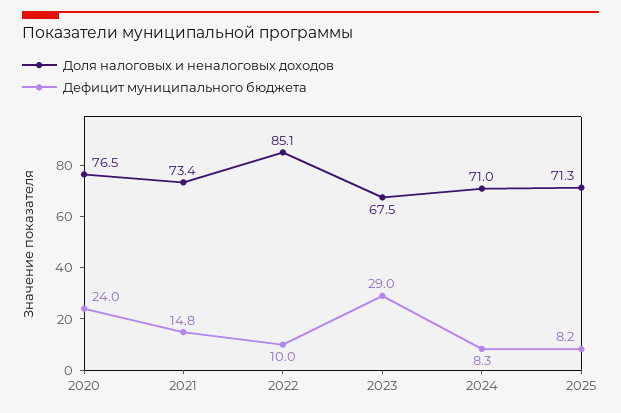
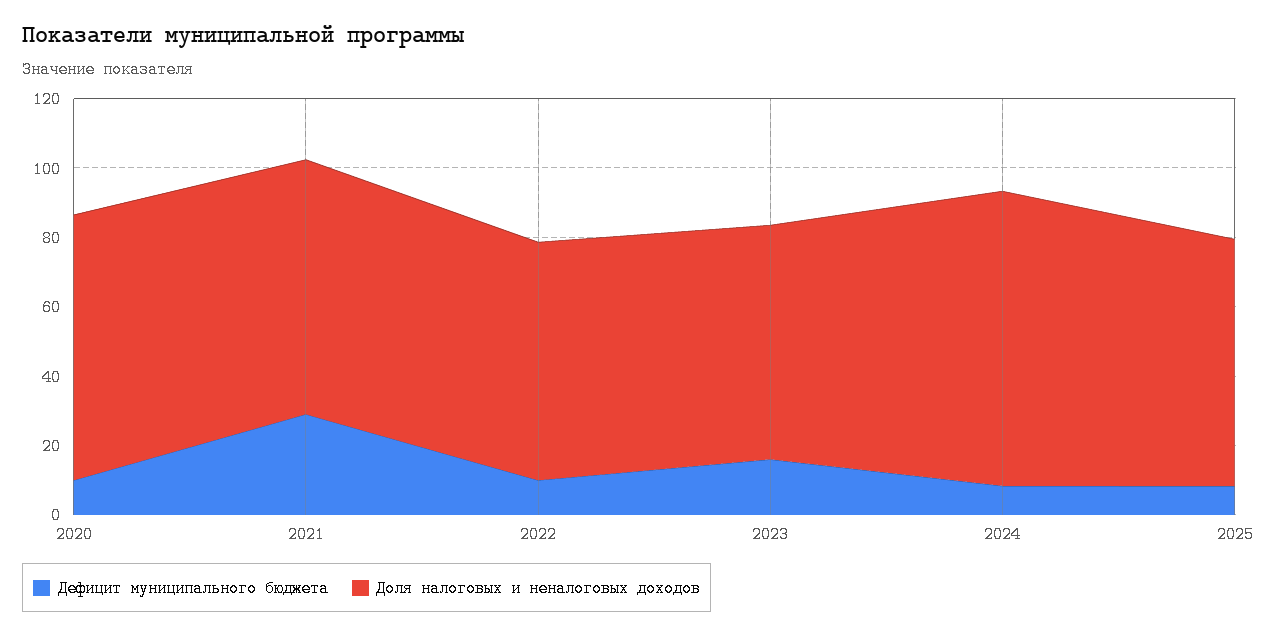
Дефицит муниципального бюджета, 2020: 24 -> 10
Дефицит муниципального бюджета, 2021: 14.8 -> 30
Доля налоговых и неналоговых доходов, 2022: 85.1 -> 70
Дефицит муниципального бюджета, 2023: 29 -> 15
Доля налоговых и неналоговых доходов, 2024: 71 -> 85

